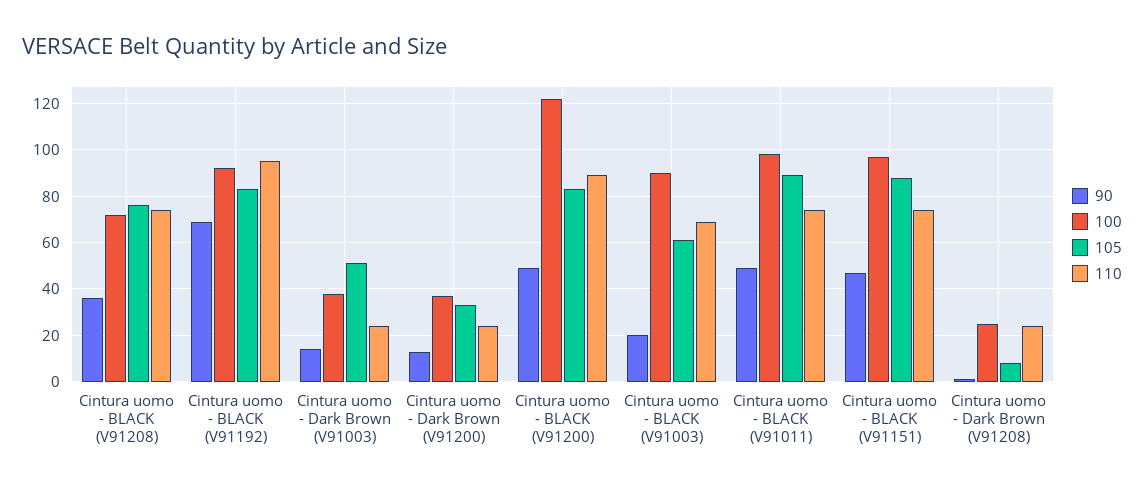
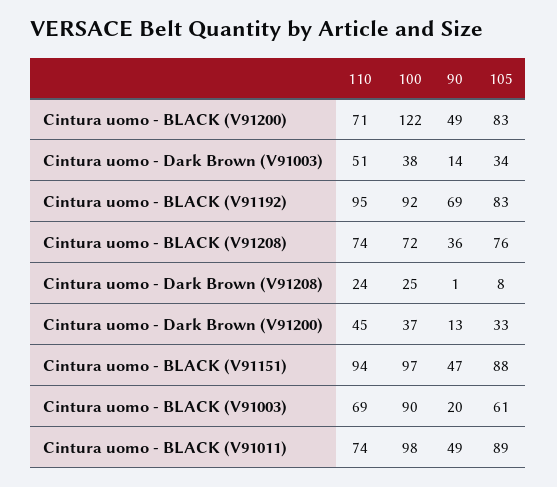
105, Cintura uomo - Dark Brown (V91003): 50 -> 34
110, Cintura uomo - Dark Brown (V91003): 25 -> 51
110, Cintura uomo - Dark Brown (V91200): 25 -> 45
110, Cintura uomo - BLACK (V91200): 90 -> 71
110, Cintura uomo - BLACK (V91151): 75 -> 94

